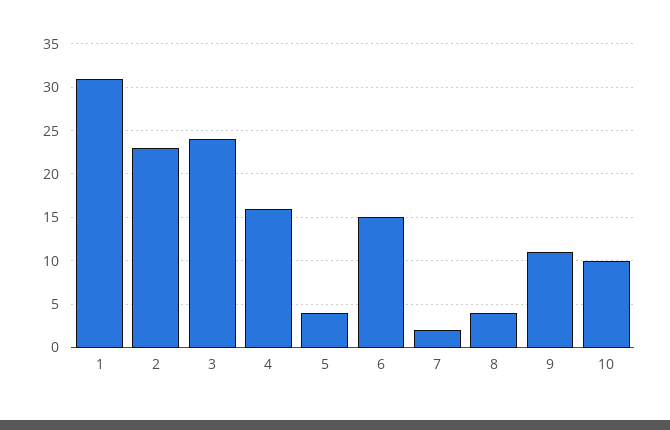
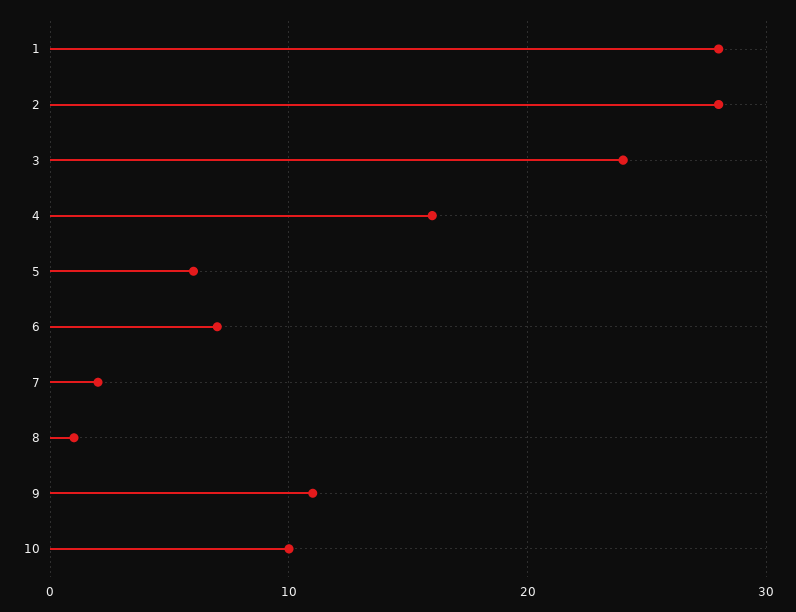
1: 31 -> 28
2: 23 -> 28
5: 4 -> 6
6: 15 -> 7
8: 4 -> 1

